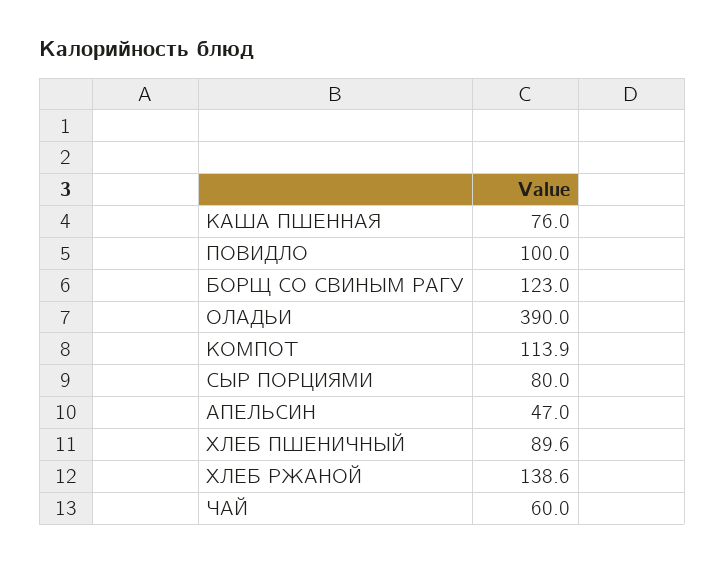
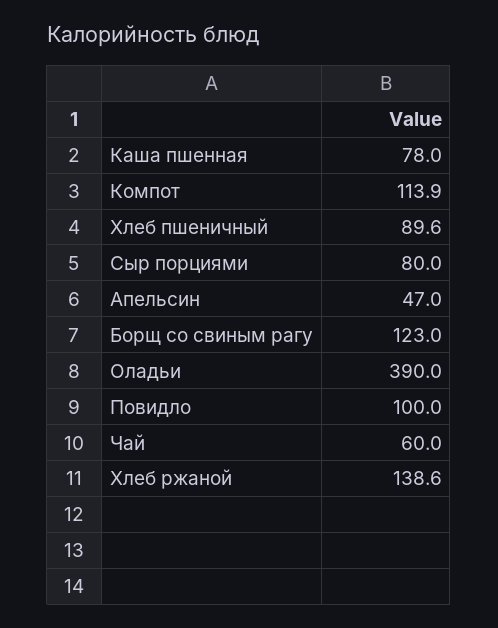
КАША ПШЕННАЯ: 76 -> 78

